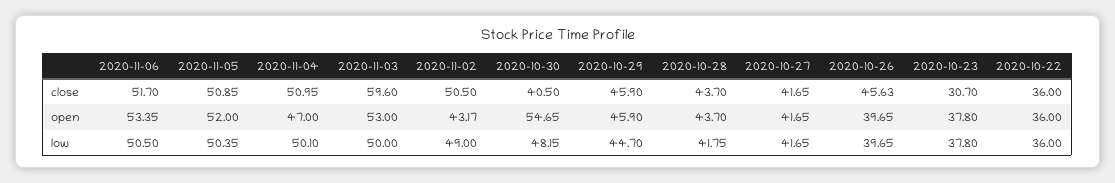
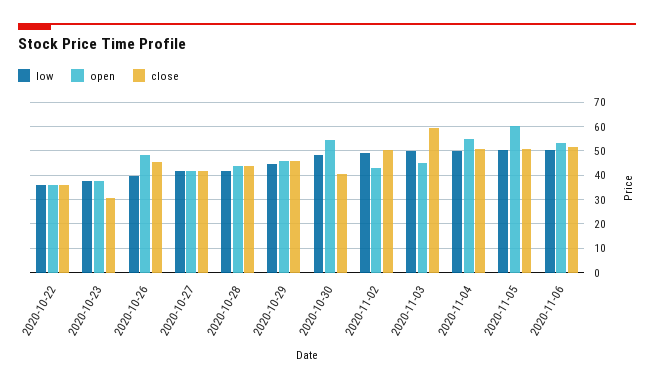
open, 2020-11-05: 52 -> 60
open, 2020-11-04: 47 -> 55
open, 2020-11-03: 53 -> 45
open, 2020-10-26: 39.65 -> 47.5

